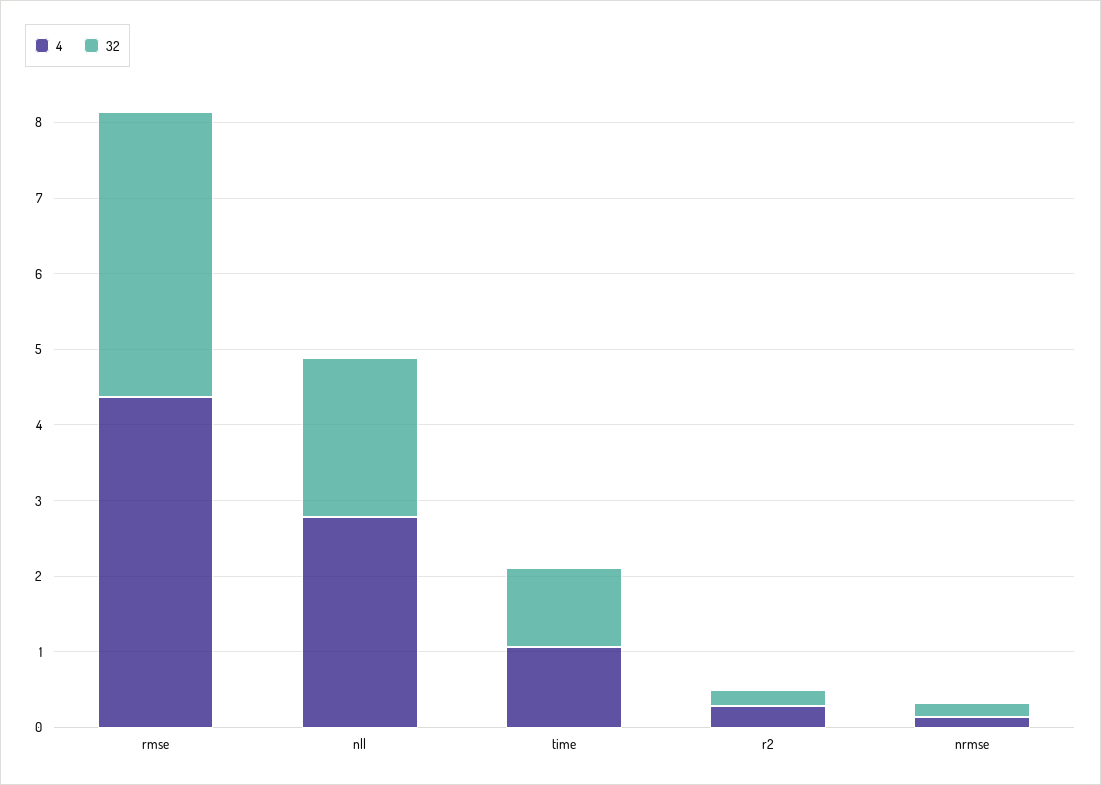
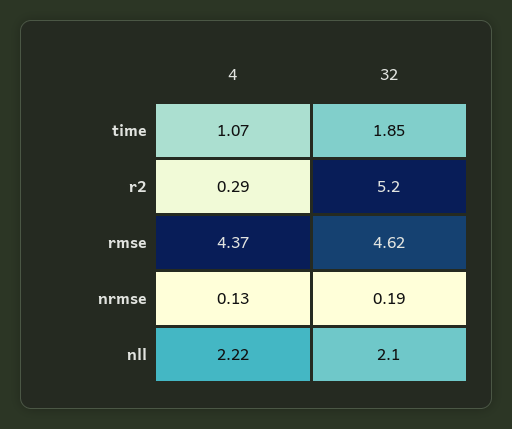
32, rmse: 3.8 -> 4.62
4, nll: 2.8 -> 2.22
32, time: 1 -> 1.85
32, r2: 0.2 -> 5.2

